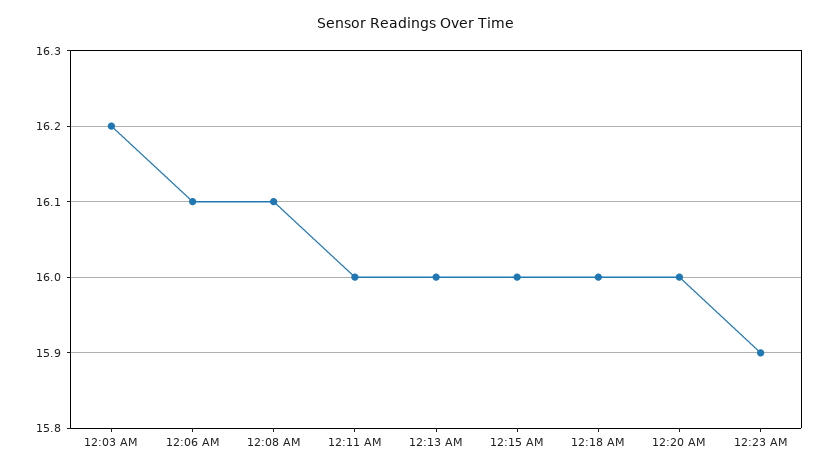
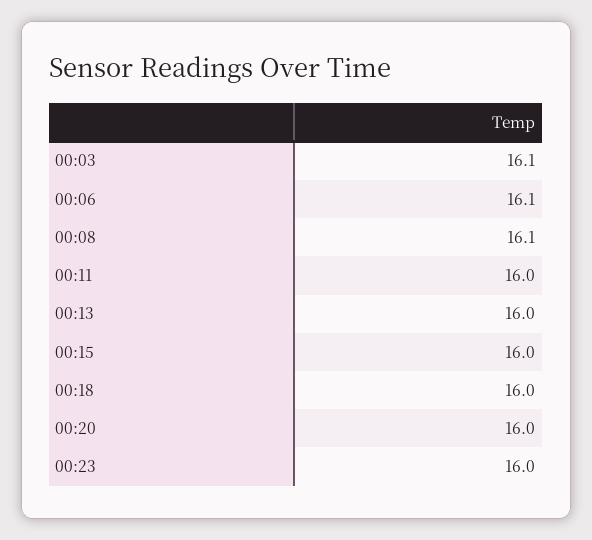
12:03 AM: 16.2 -> 16.1
12:23 AM: 15.9 -> 16

